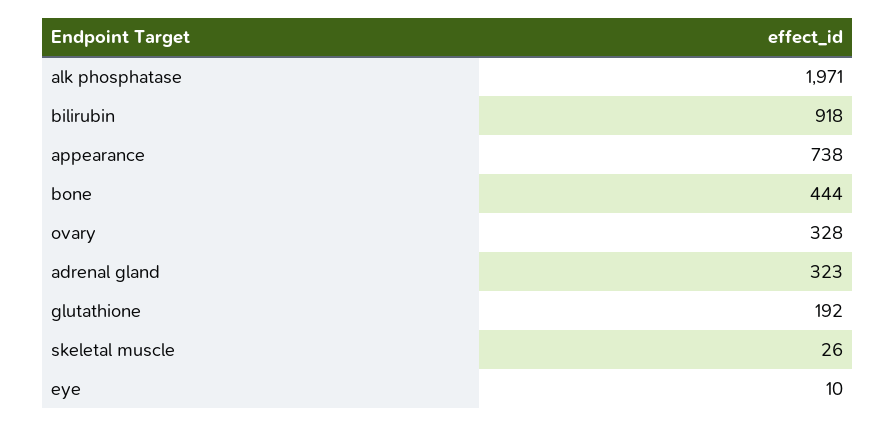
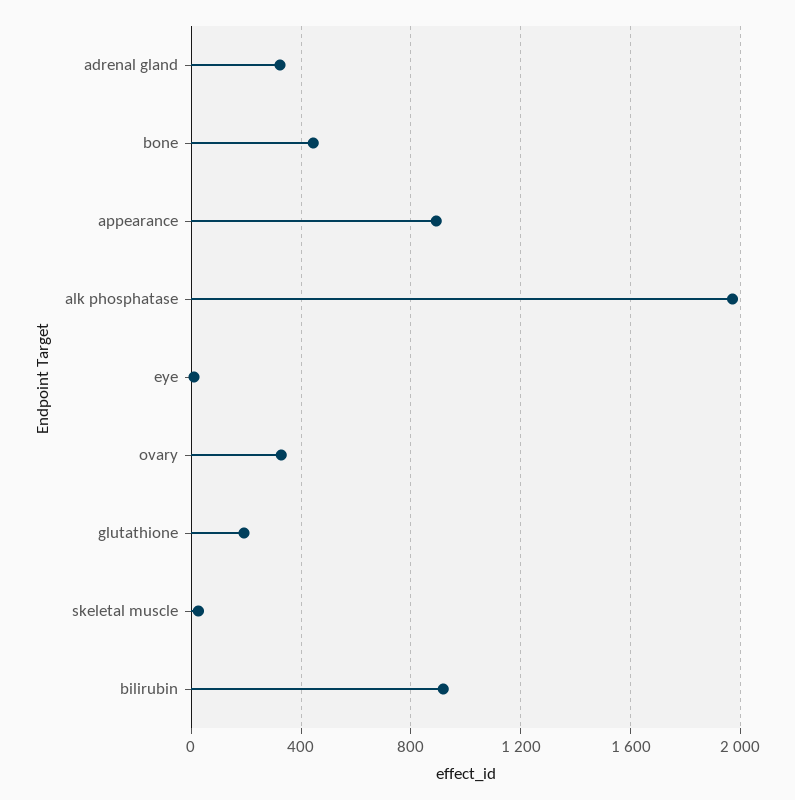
appearance: 738 -> 900

